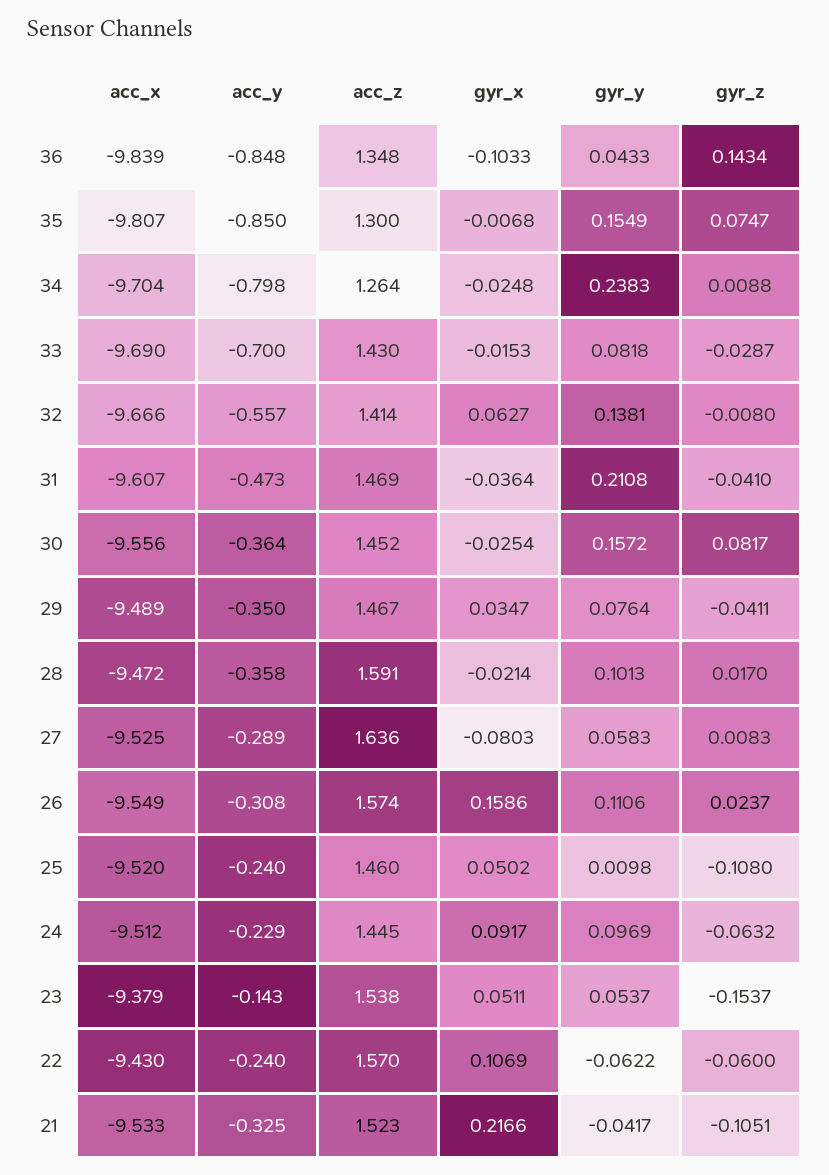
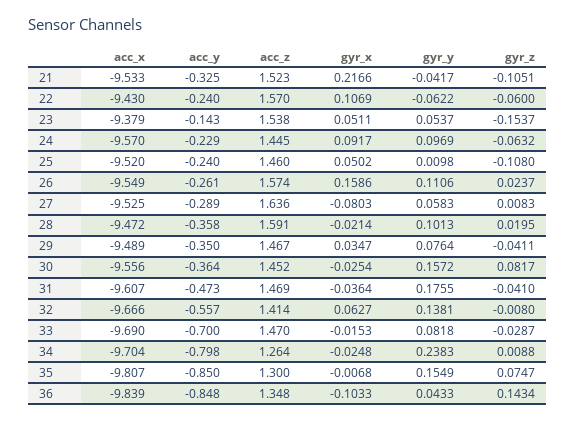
acc_z, 33: 1.43 -> 1.47
gyr_y, 31: 0.2108 -> 0.1755
gyr_z, 28: 0.017 -> 0.0195
acc_y, 26: -0.308 -> -0.261
acc_x, 24: -9.512 -> -9.57

